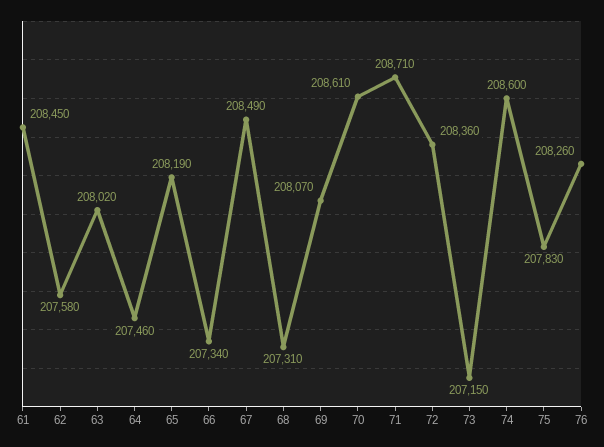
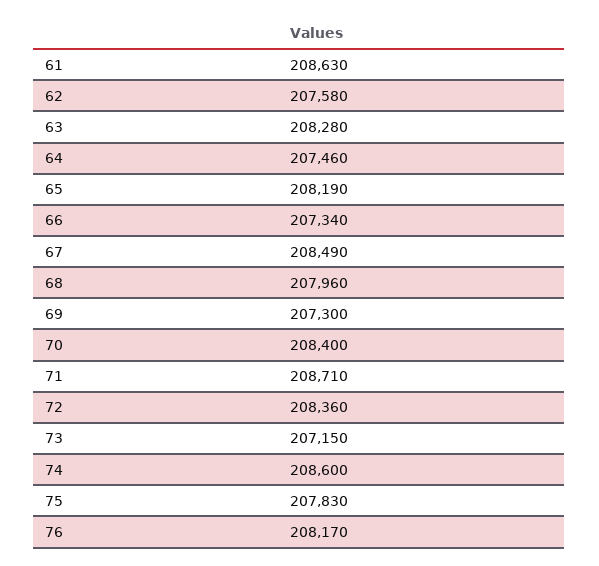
61: 208450 -> 208630
63: 208020 -> 208280
68: 207310 -> 207960
69: 208070 -> 207300
70: 208610 -> 208400
76: 208260 -> 208170

